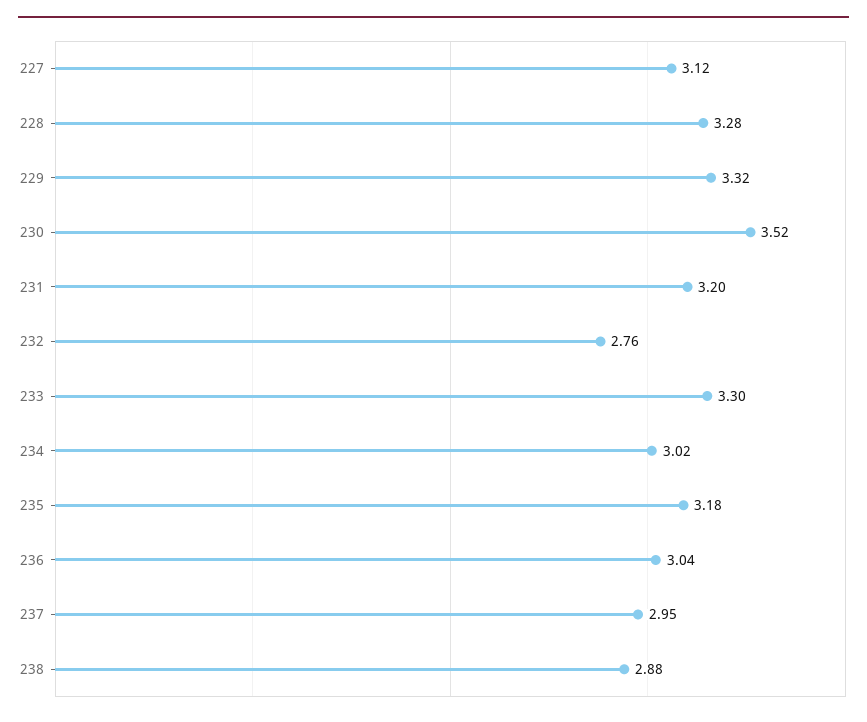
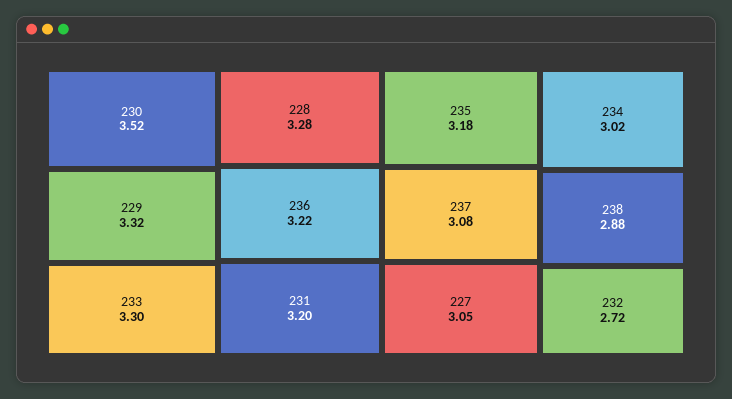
227: 3.12 -> 3.05
232: 2.76 -> 2.72
236: 3.04 -> 3.22
237: 2.95 -> 3.08

